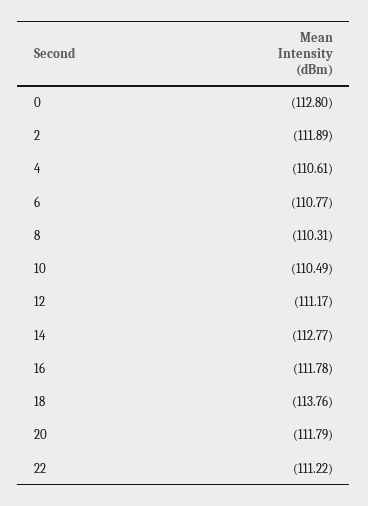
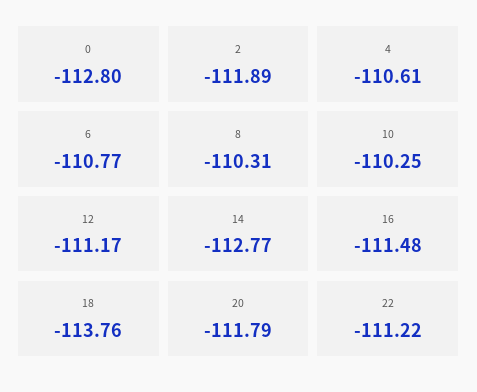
10: -110.49 -> -110.25
16: -111.78 -> -111.48

